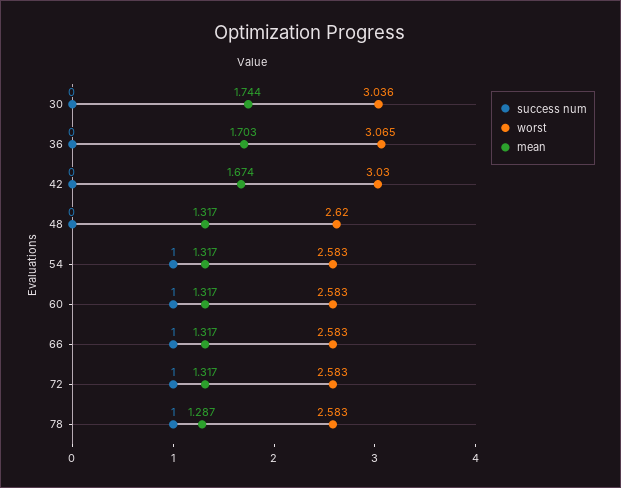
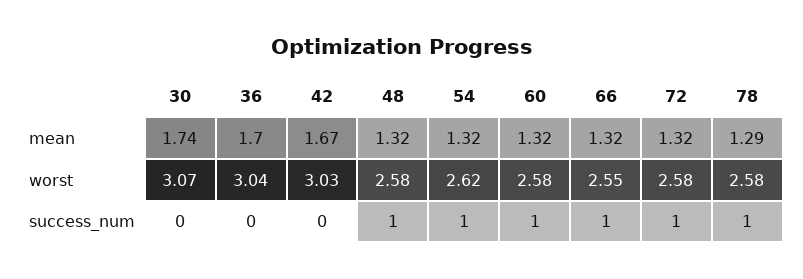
worst, 30: 3.036 -> 3.07
worst, 36: 3.065 -> 3.04
success num, 48: 0 -> 1
worst, 48: 2.62 -> 2.58
worst, 54: 2.583 -> 2.62
worst, 66: 2.583 -> 2.55

